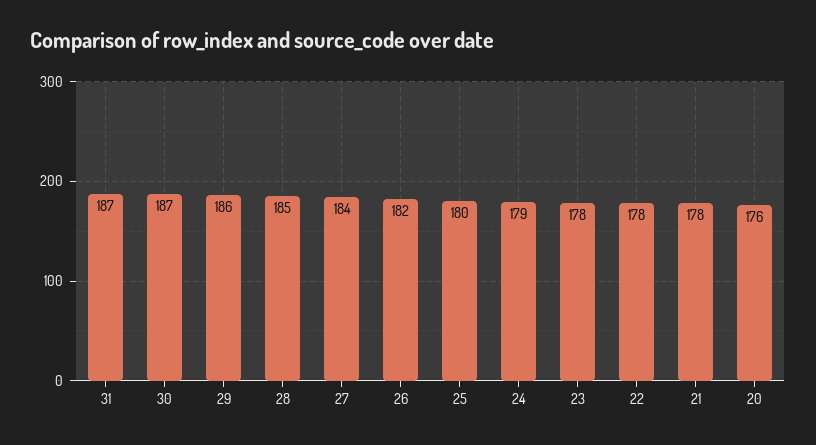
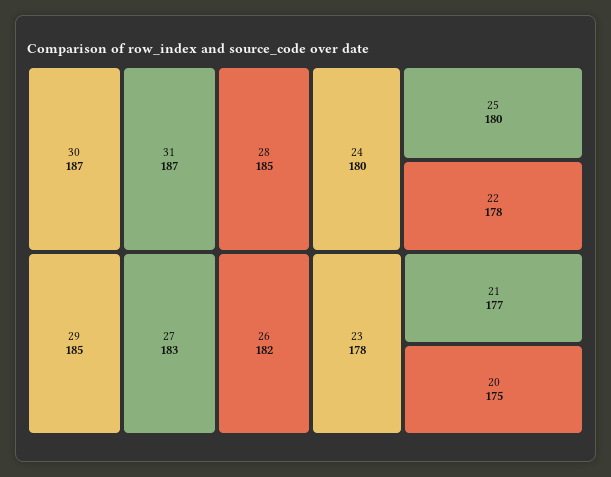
29: 186 -> 185
27: 184 -> 183
24: 179 -> 180
21: 178 -> 177
20: 176 -> 175

